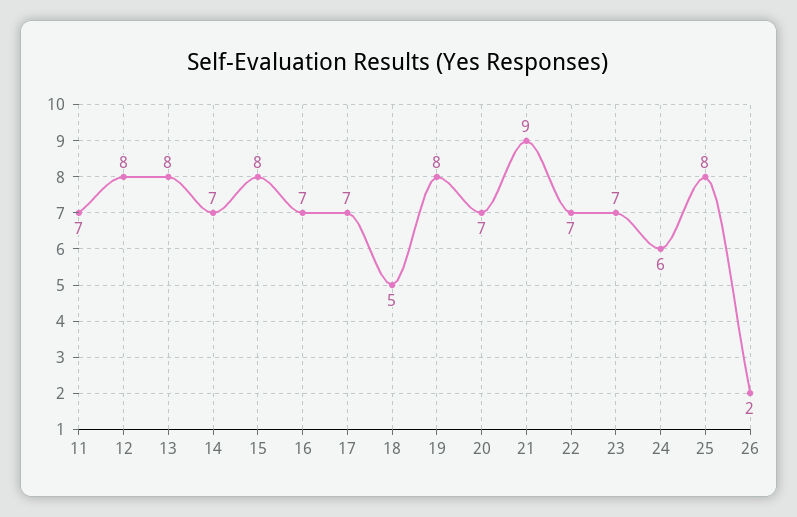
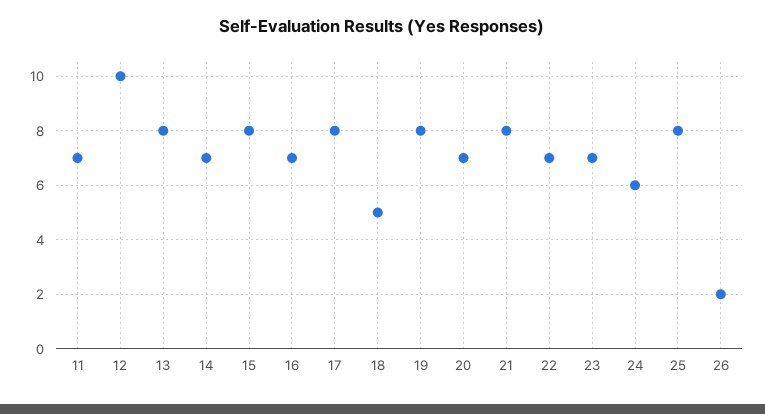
12: 8 -> 10
17: 7 -> 8
21: 9 -> 8

